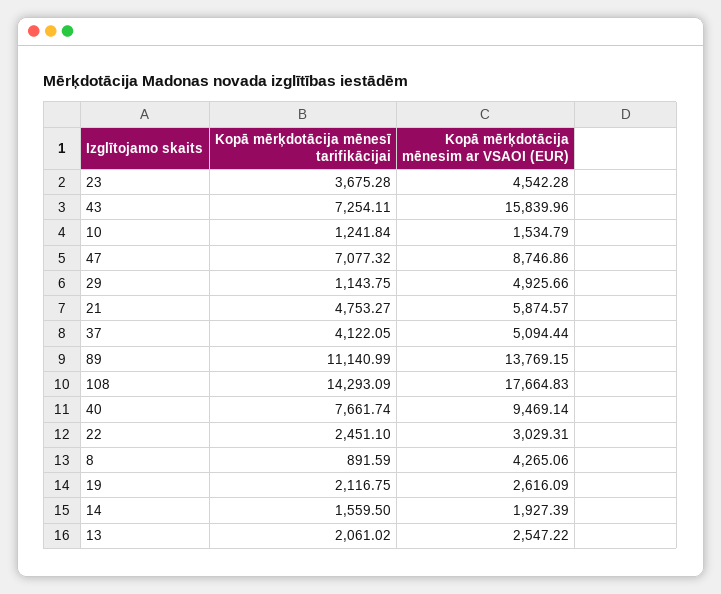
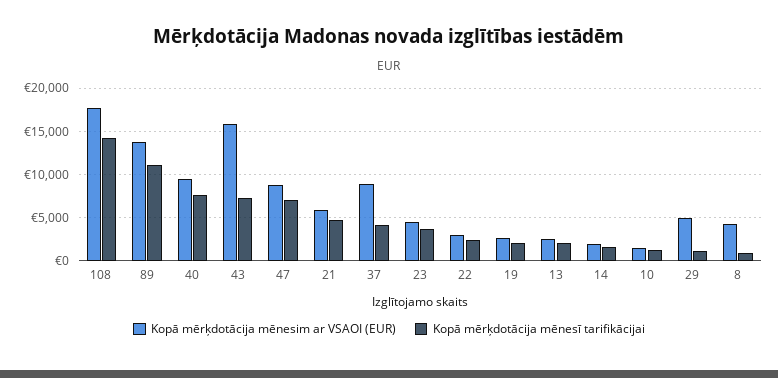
Kopā mērķdotācija mēnesim ar VSAOI (EUR), 37: 5094.44 -> 9000

